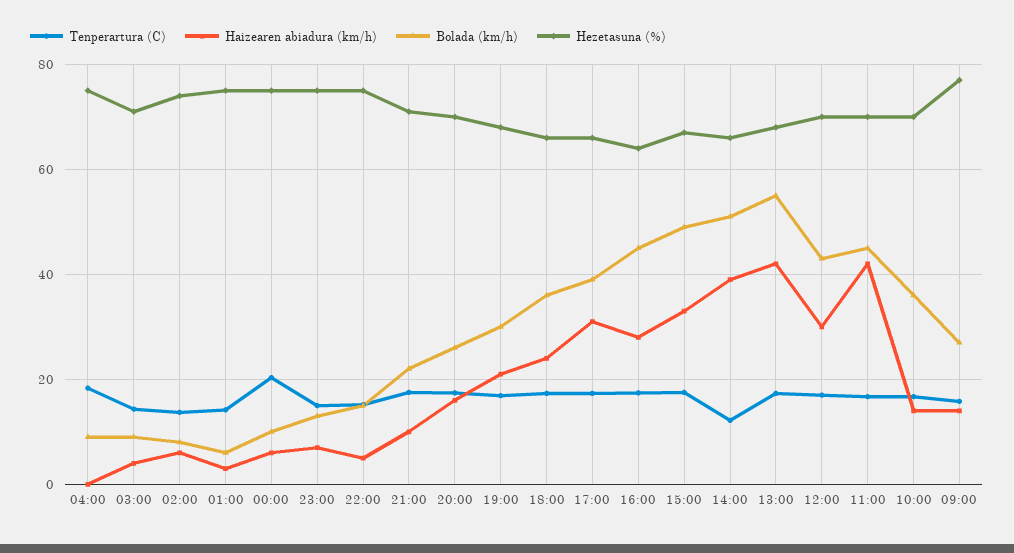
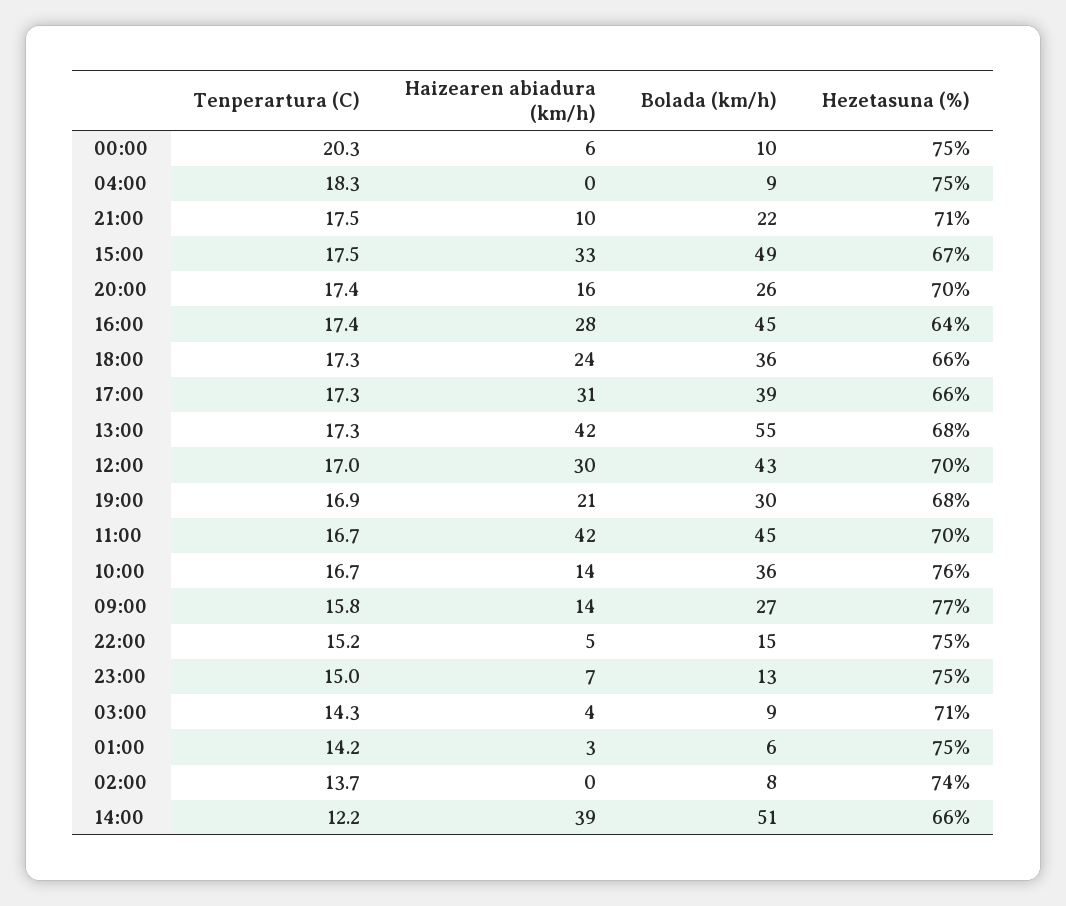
Haizearen abiadura (km/h), 02:00: 6 -> 0
Hezetasuna (%), 10:00: 70 -> 76

